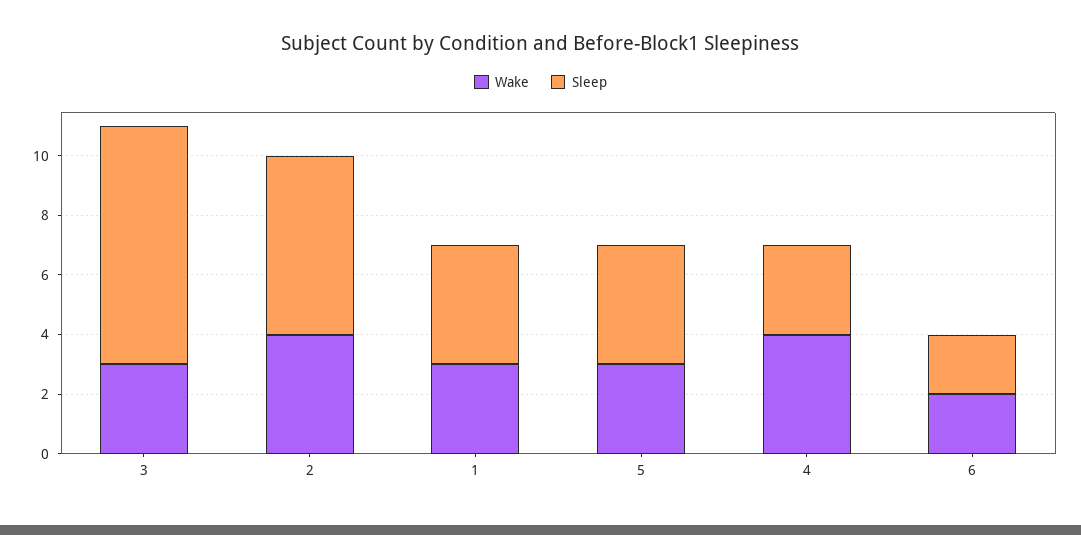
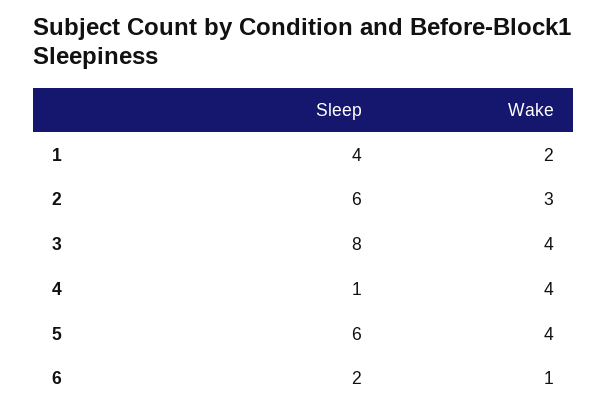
Wake, 3: 3 -> 4
Wake, 2: 4 -> 3
Wake, 1: 3 -> 2
Wake, 5: 3 -> 4
Sleep, 5: 4 -> 6
Sleep, 4: 3 -> 1
Wake, 6: 2 -> 1

